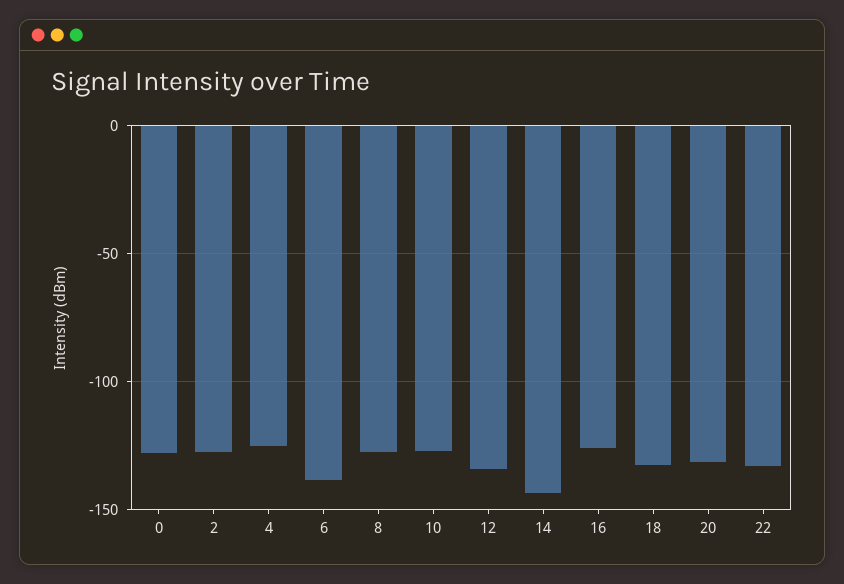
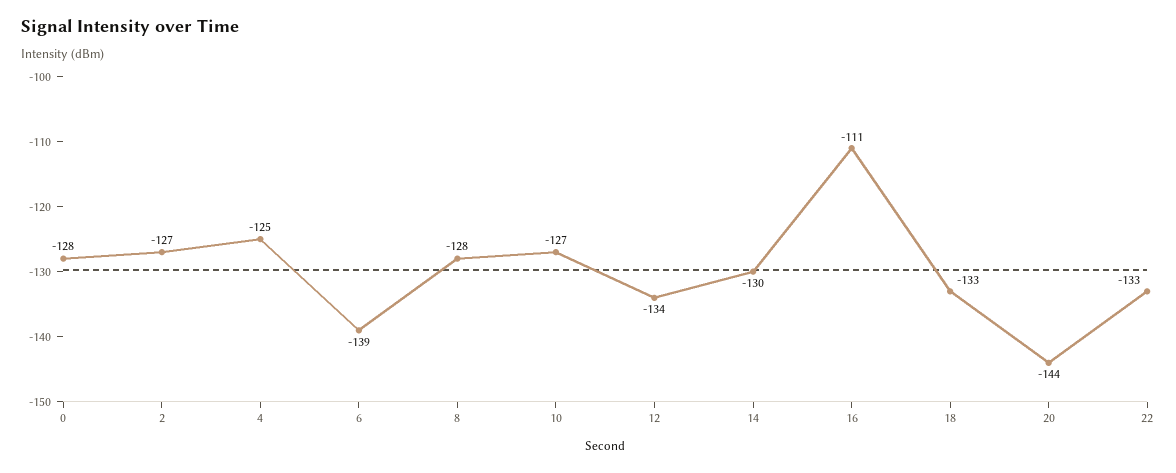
14: -145 -> -130
16: -125 -> -111
20: -130 -> -144

